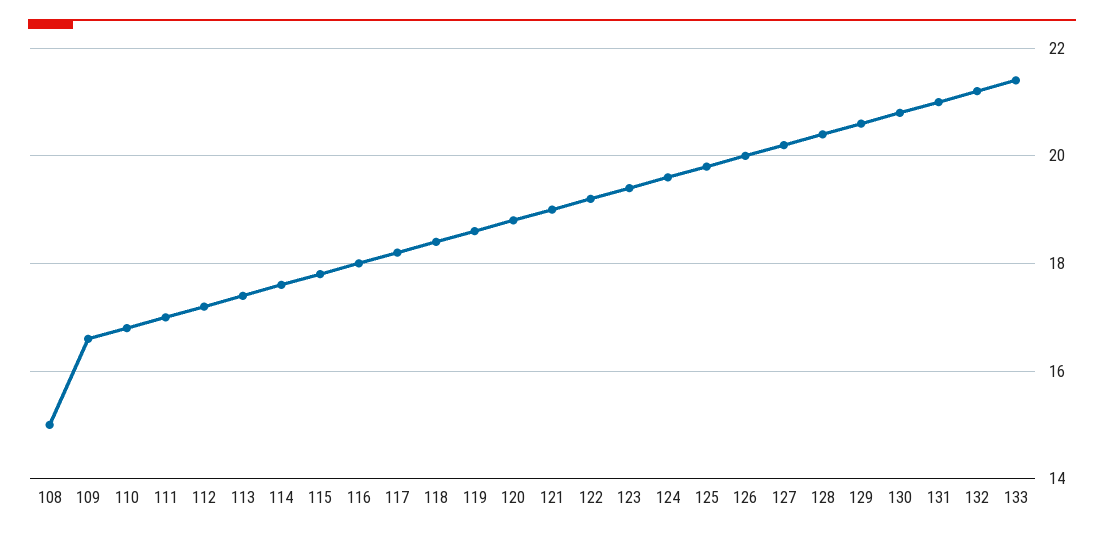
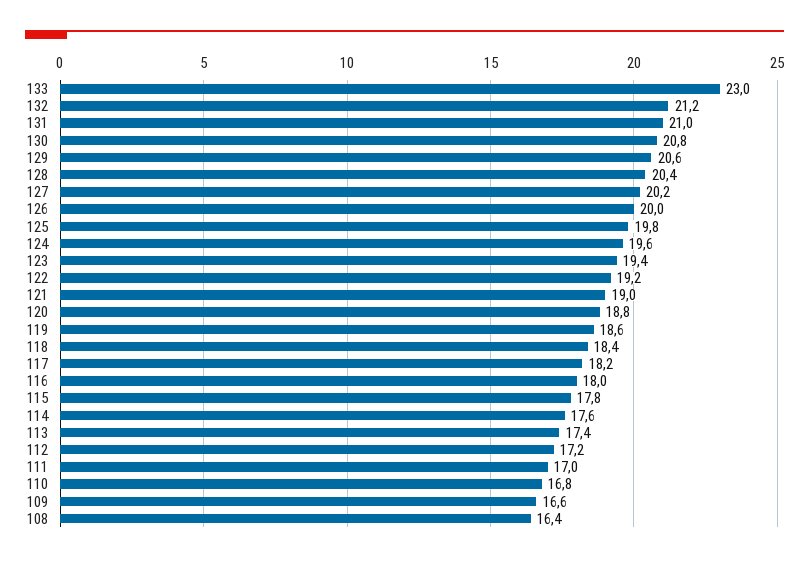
108: 15 -> 16.4
133: 21.5 -> 23

